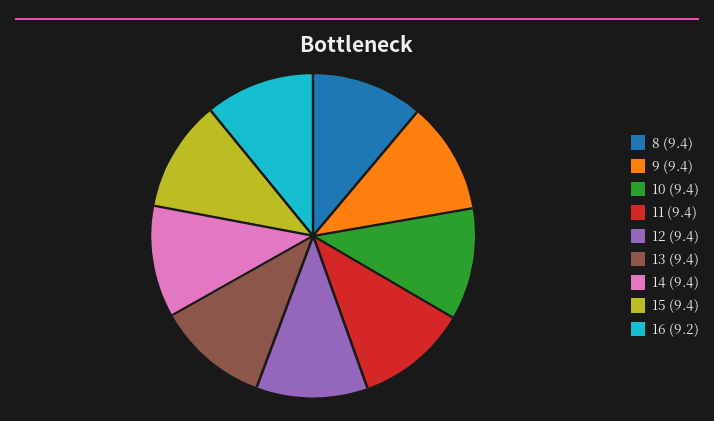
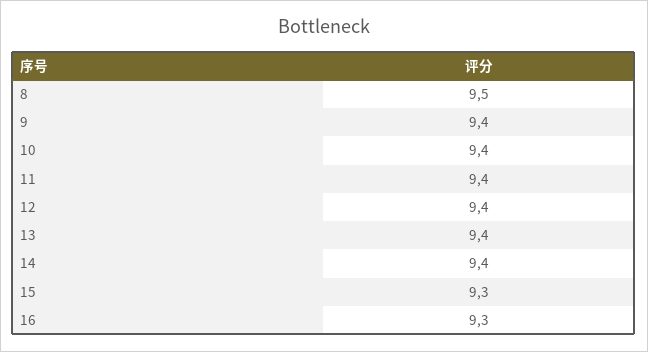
8: 9.4 -> 9.5
15: 9.4 -> 9.3
16: 9.2 -> 9.3

